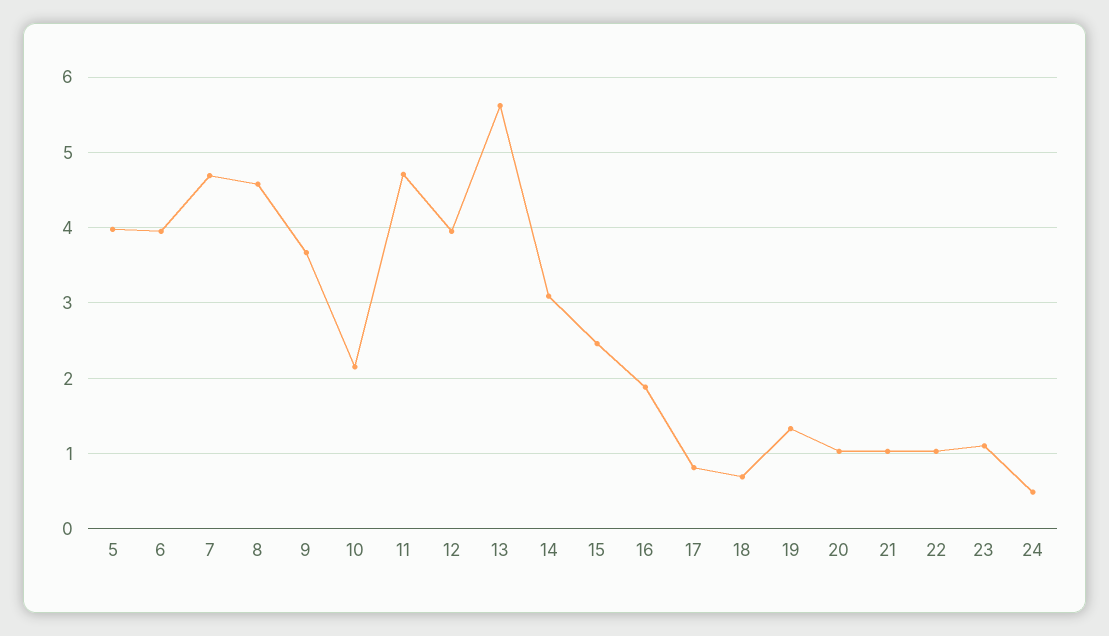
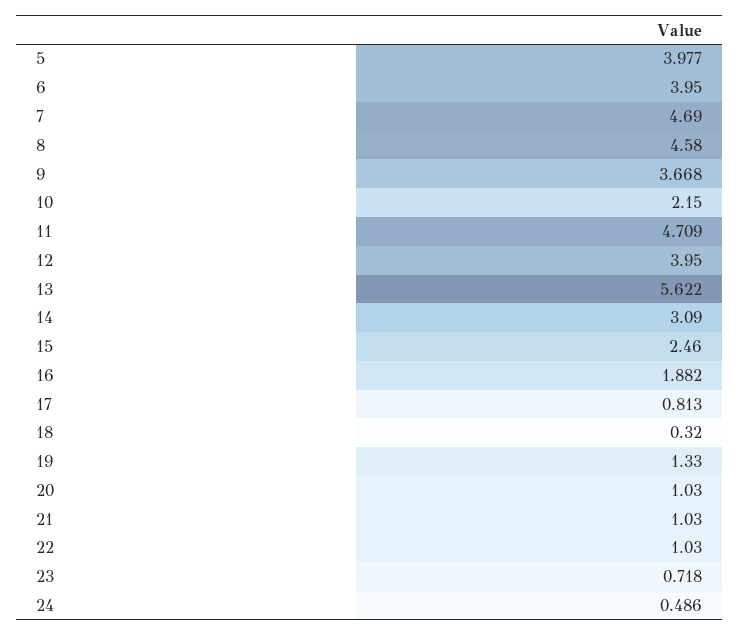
18: 0.7 -> 0.32
23: 1.1 -> 0.718

